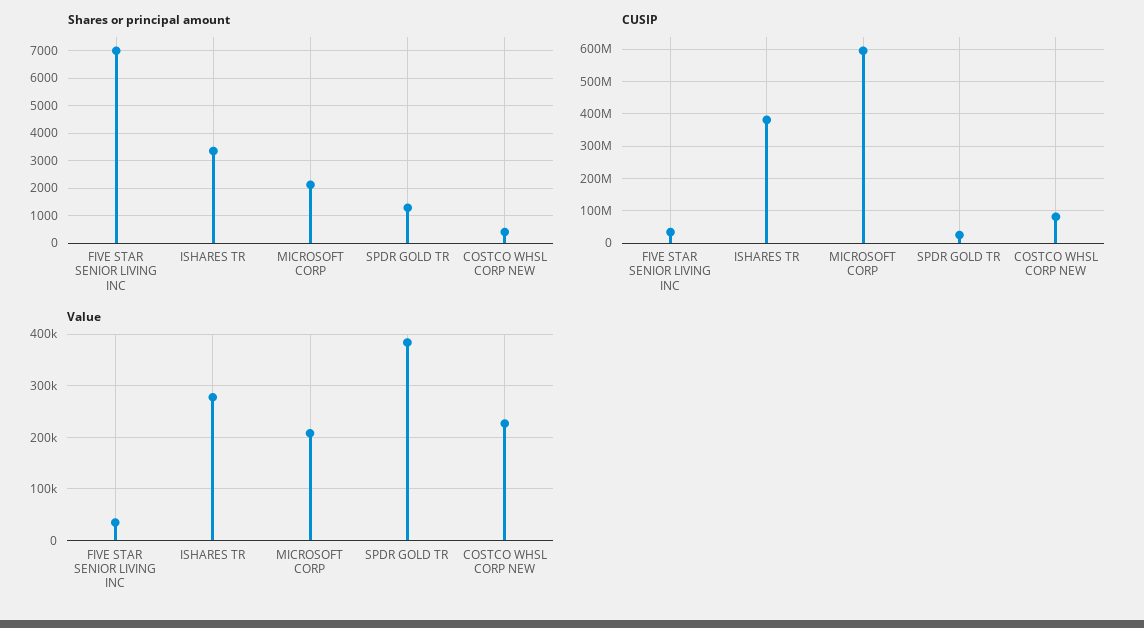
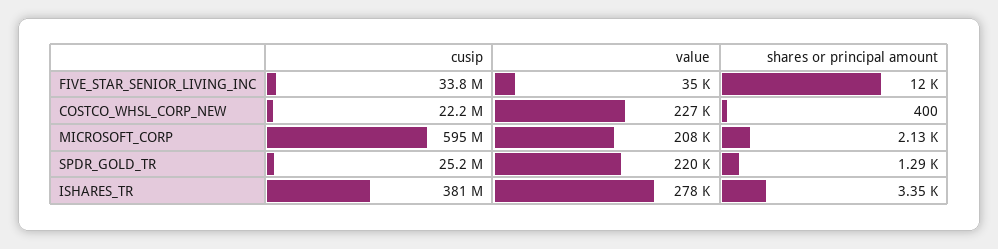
Shares or principal amount, FIVE STAR SENIOR LIVING INC: 7000 -> 12000
CUSIP, COSTCO WHSL CORP NEW: 80000000 -> 22200000
Value, SPDR GOLD TR: 380000 -> 220000

